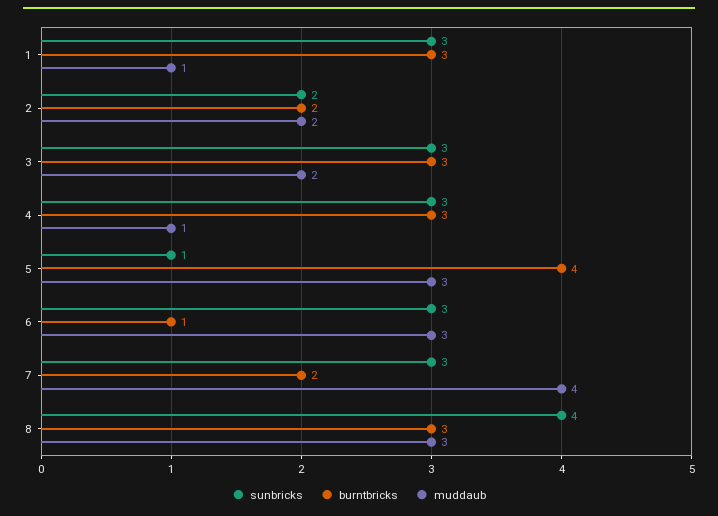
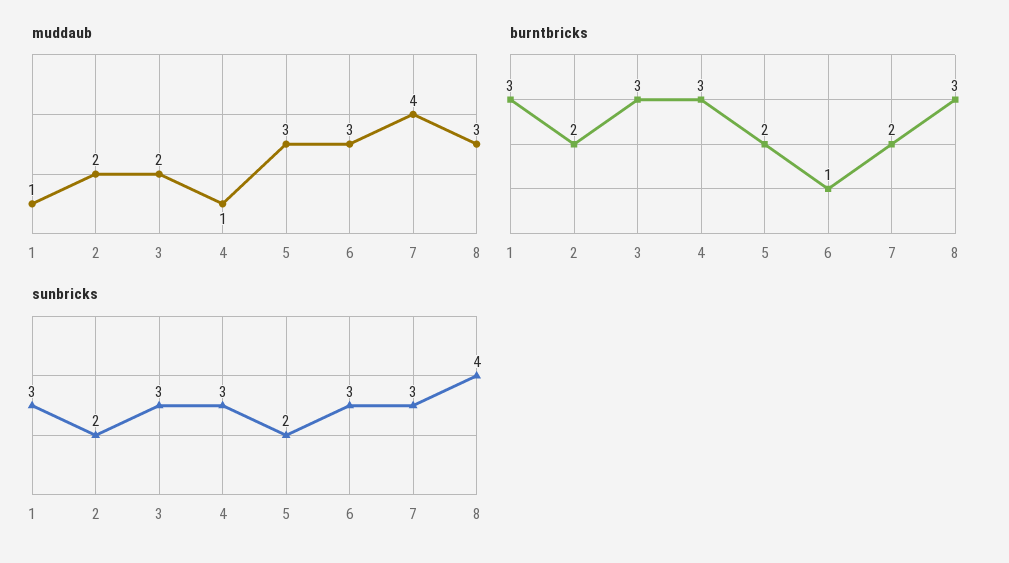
sunbricks, 5: 1 -> 2
burntbricks, 5: 4 -> 2

